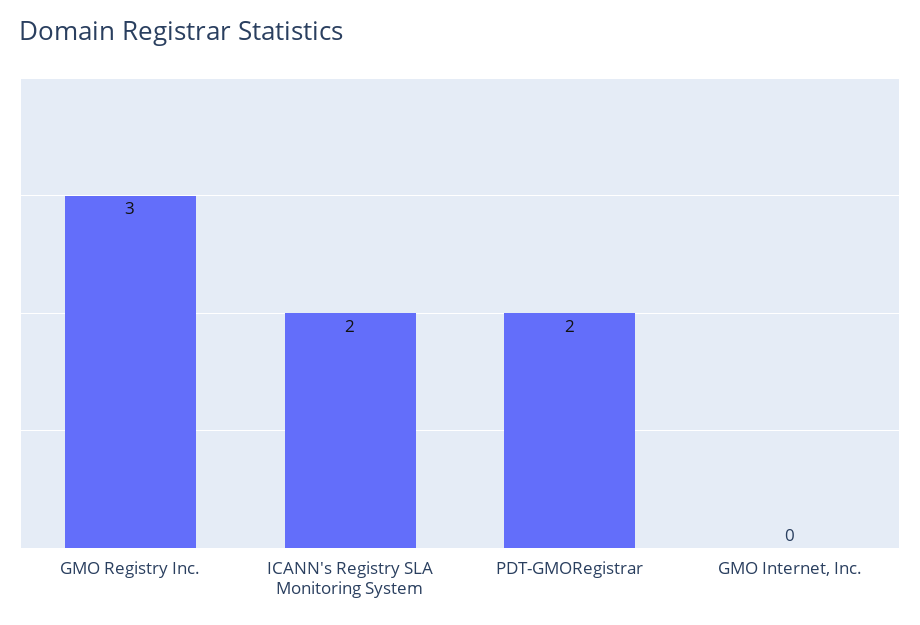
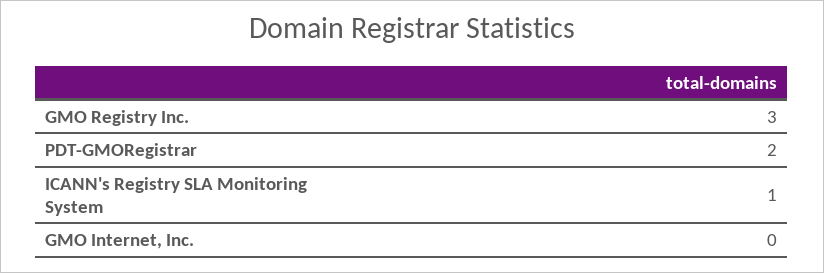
ICANN's Registry SLA Monitoring System: 2 -> 1

